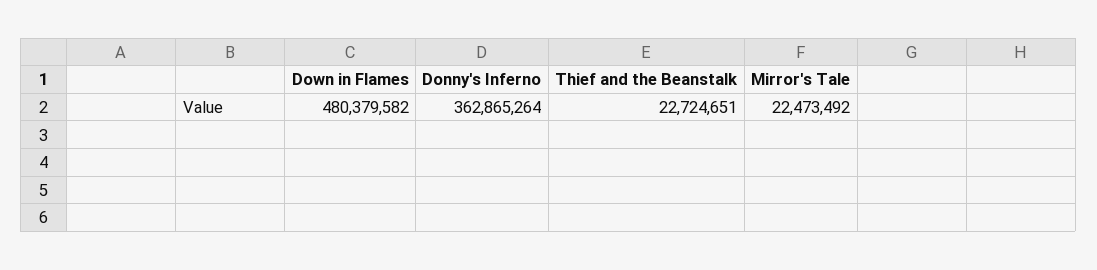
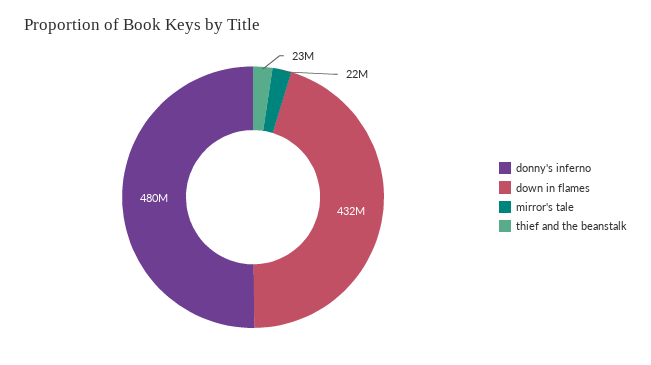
Down in Flames: 480379582 -> 432000000
Donny's Inferno: 362865264 -> 480000000

